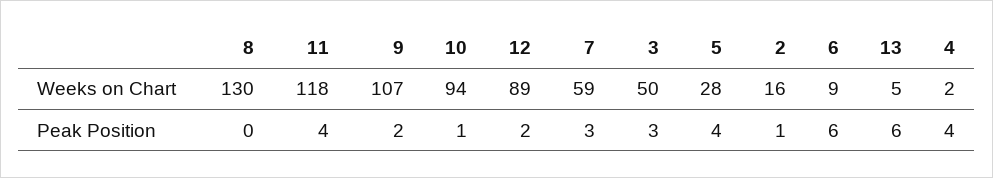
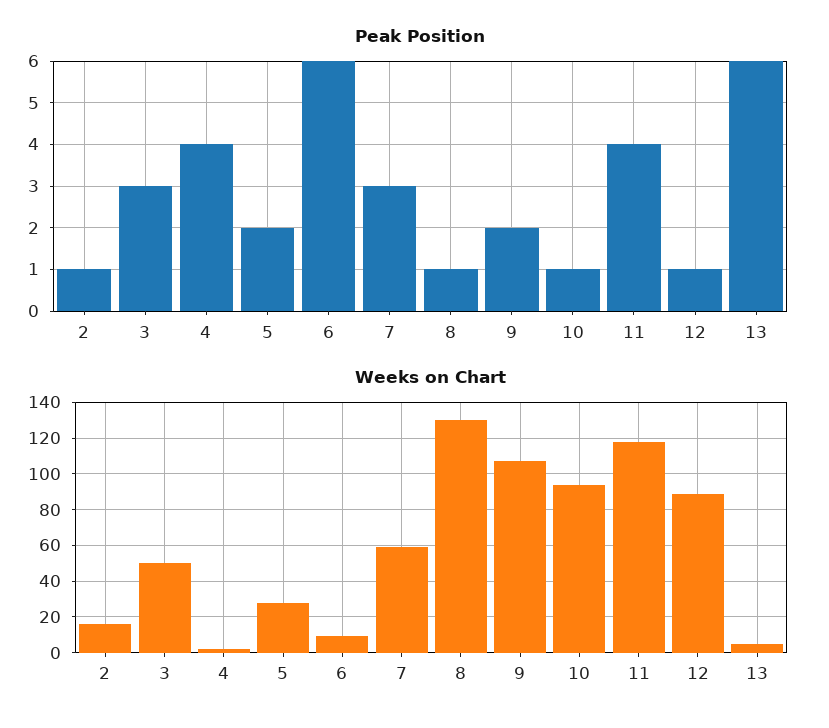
Peak Position, 8: 0 -> 1
Peak Position, 12: 2 -> 1
Peak Position, 5: 4 -> 2

